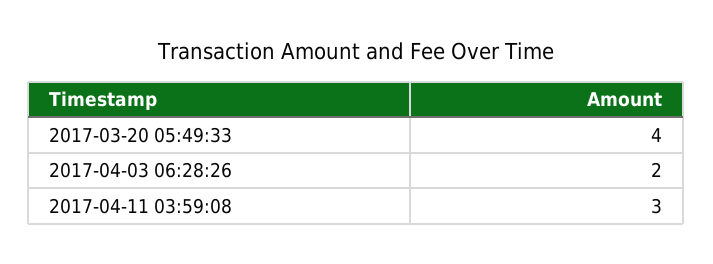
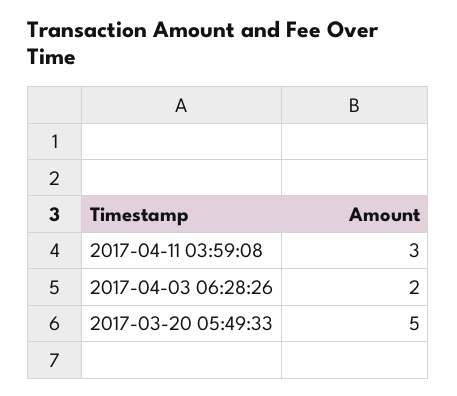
2017-03-20 05:49:33: 4 -> 5

